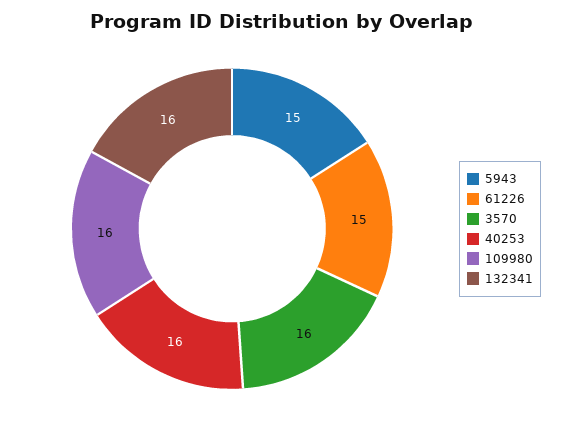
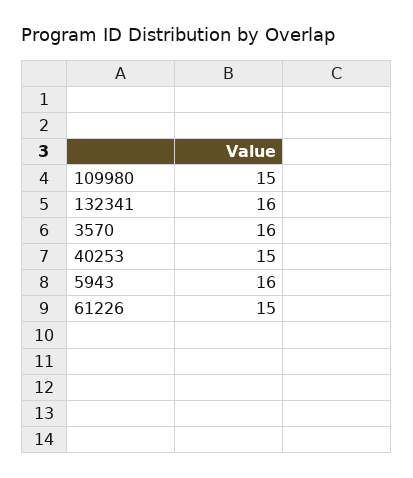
5943: 15 -> 16
40253: 16 -> 15
109980: 16 -> 15

